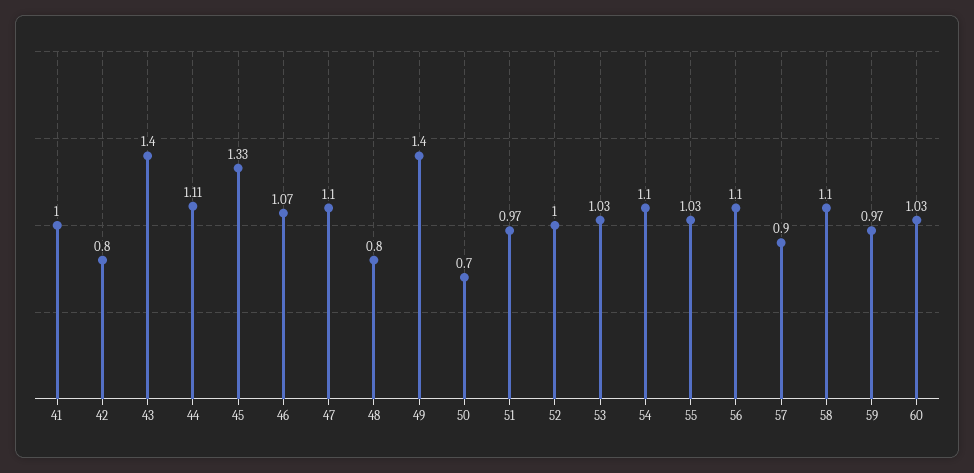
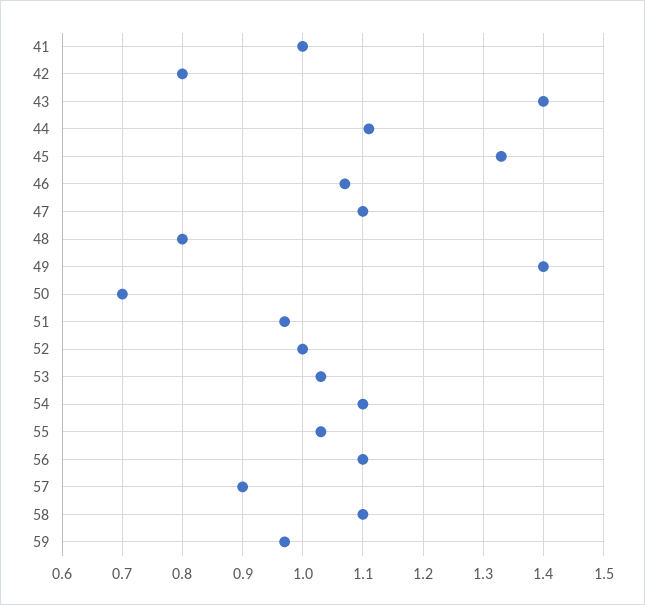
60: 1.03 -> none

